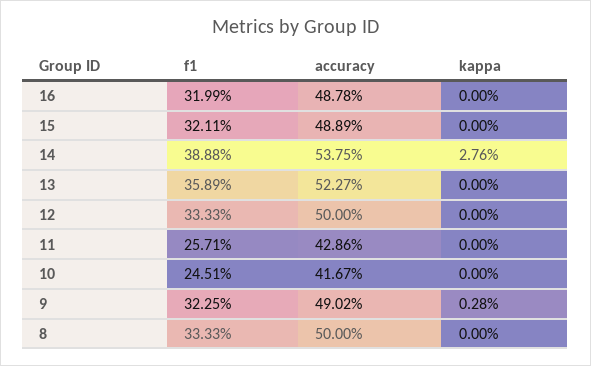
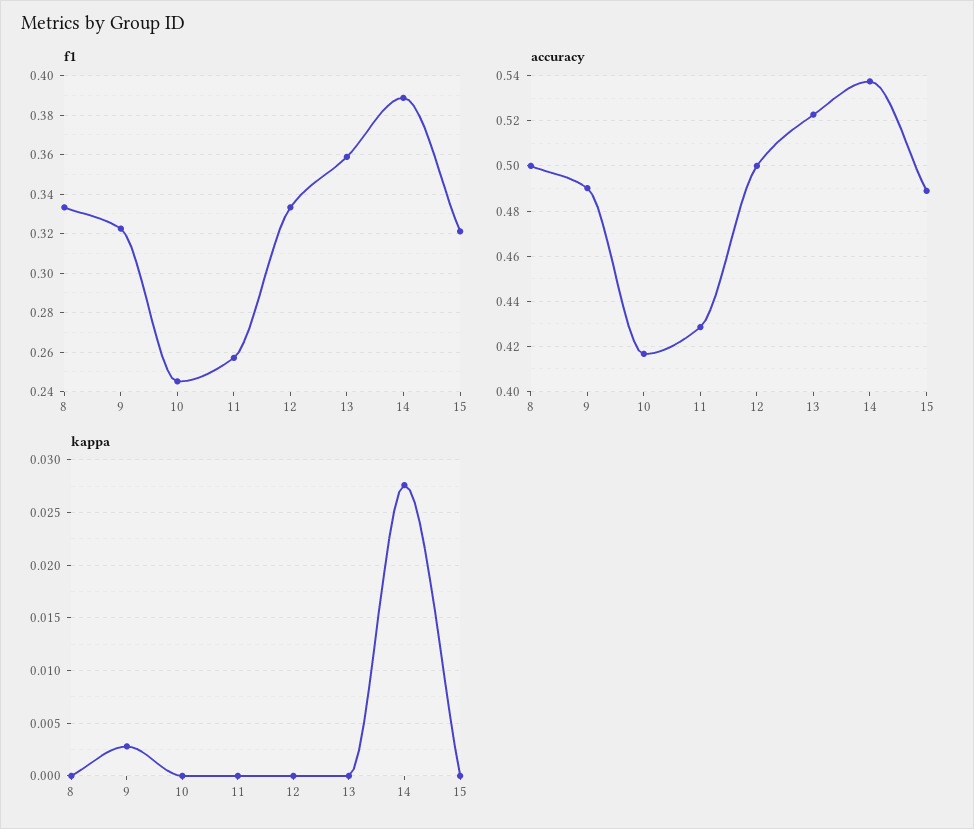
f1, 16: 0.3199 -> none
accuracy, 16: 0.4878 -> none
kappa, 16: 0 -> none

